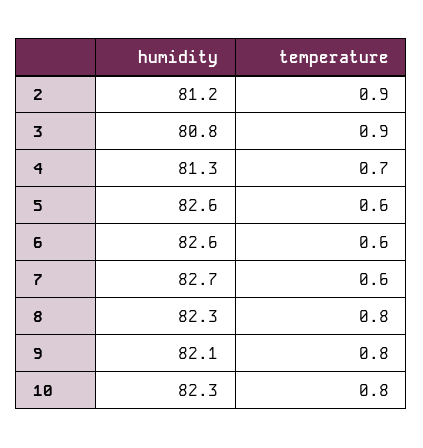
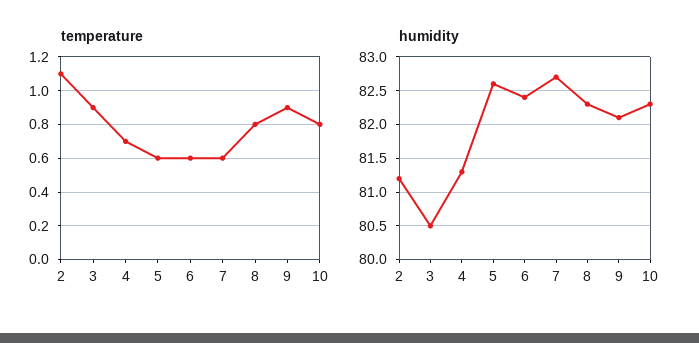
temperature, 2: 0.9 -> 1.1
humidity, 3: 80.8 -> 80.5
humidity, 6: 82.6 -> 82.4
temperature, 9: 0.8 -> 0.9

